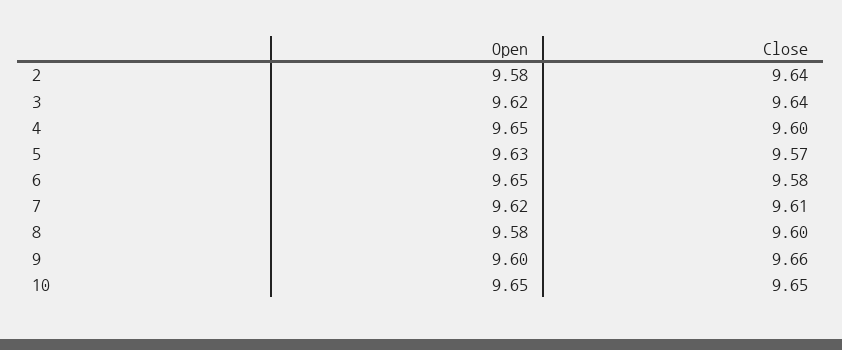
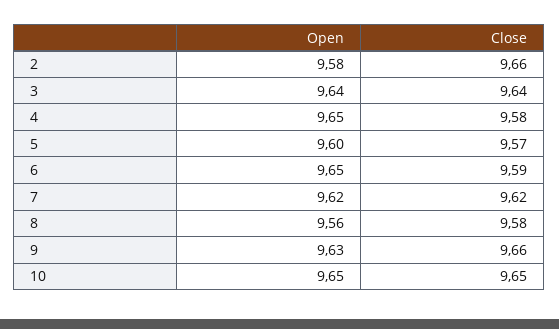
Close, 2: 9.64 -> 9.66
Open, 3: 9.62 -> 9.64
Close, 4: 9.6 -> 9.58
Open, 5: 9.63 -> 9.6
Close, 6: 9.58 -> 9.59
Close, 7: 9.61 -> 9.62
Open, 8: 9.58 -> 9.56
Close, 8: 9.6 -> 9.58
Open, 9: 9.6 -> 9.63

